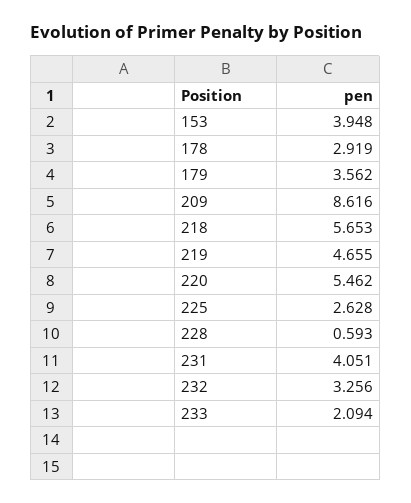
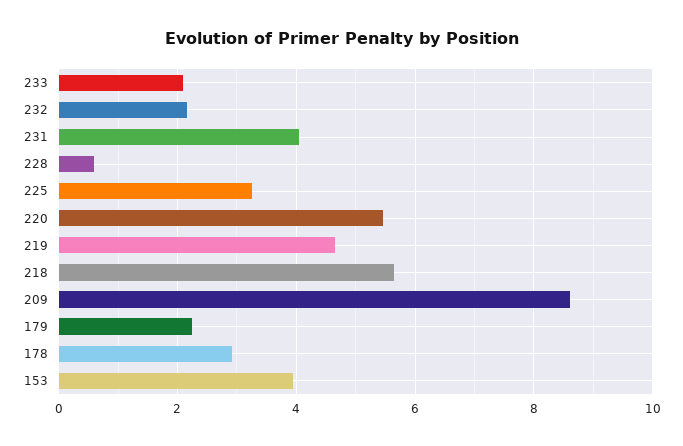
179: 3.562 -> 2.2
225: 2.628 -> 3.2
232: 3.256 -> 2.2

